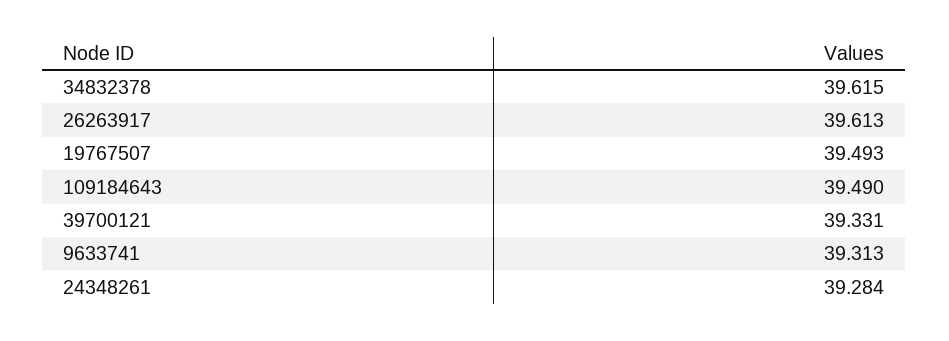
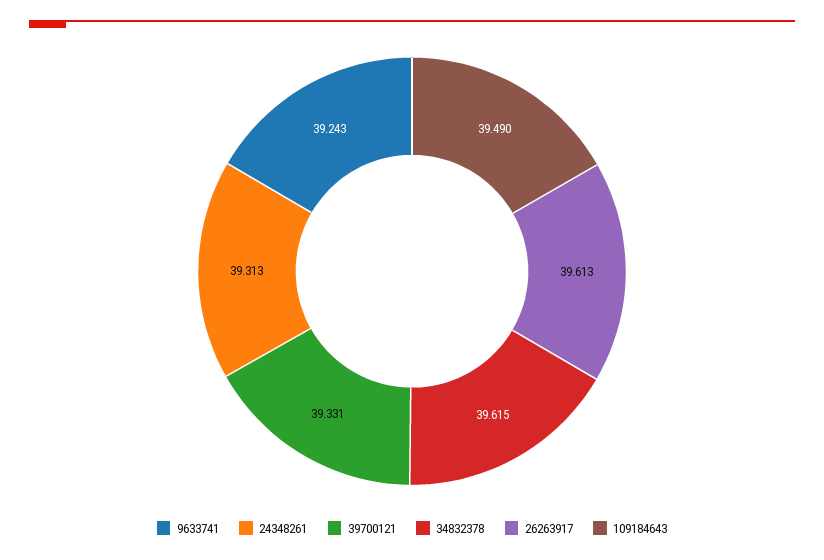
19767507: 39.493 -> none
9633741: 39.313 -> 39.243
24348261: 39.284 -> 39.313

